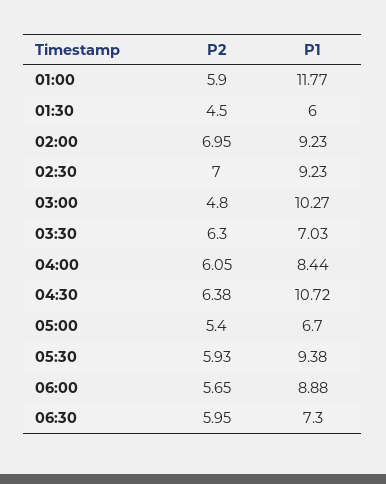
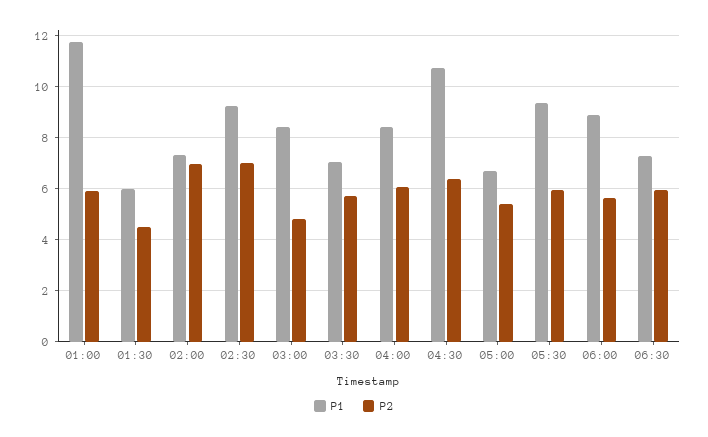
P1, 02:00: 9.23 -> 7.25
P1, 03:00: 10.27 -> 8.5
P2, 03:30: 6.3 -> 5.75

